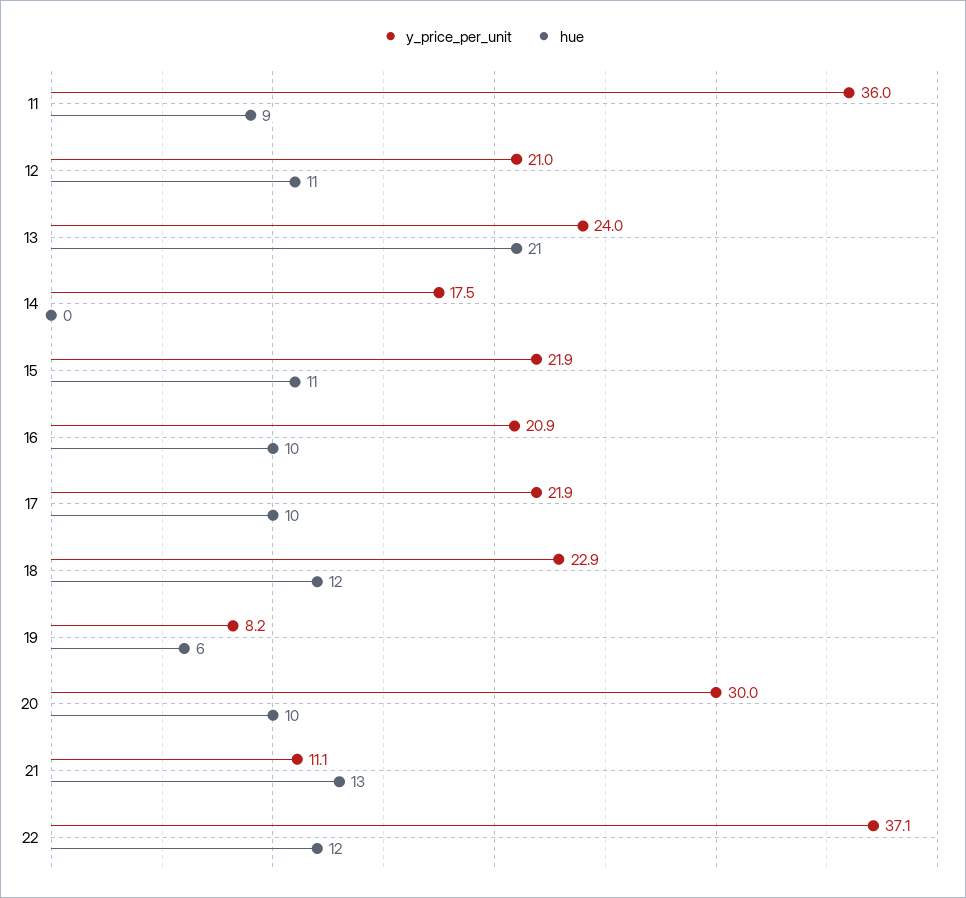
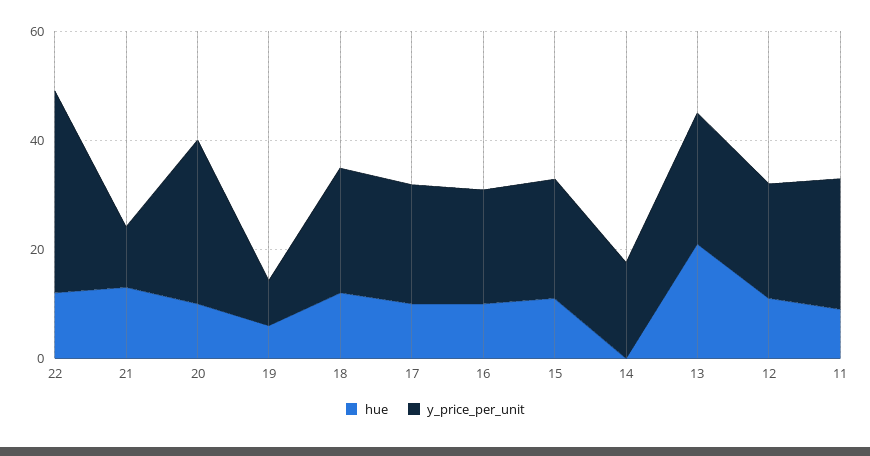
y_price_per_unit, 11: 36 -> 25

